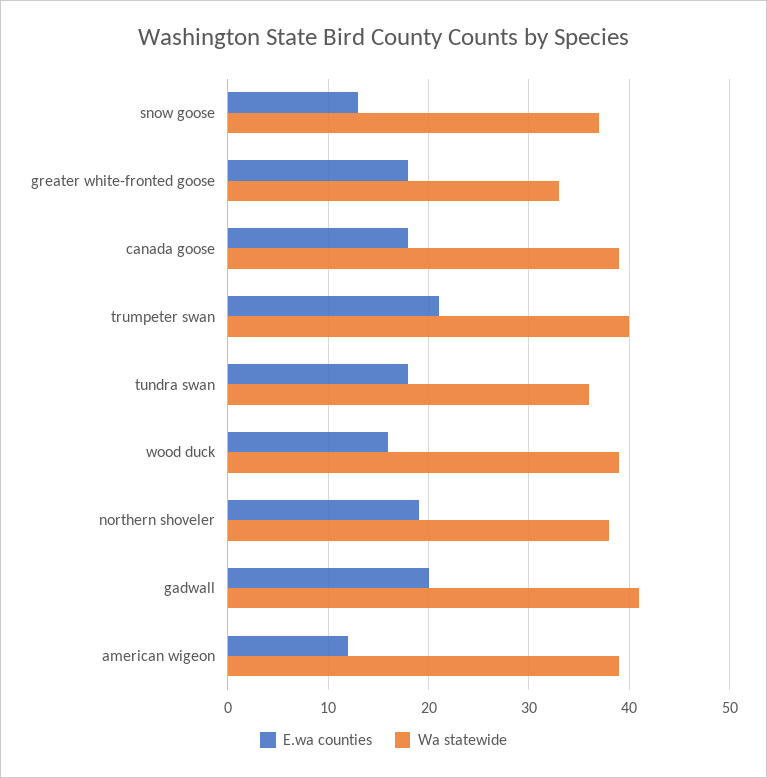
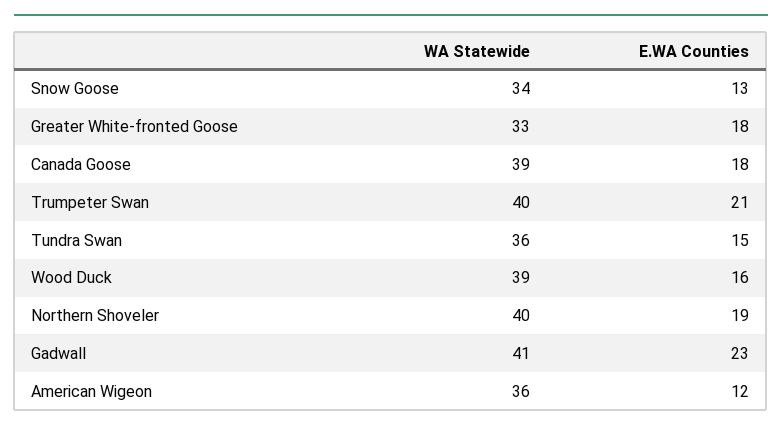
Wa statewide, snow goose: 37 -> 34
E.wa counties, tundra swan: 18 -> 15
Wa statewide, northern shoveler: 38 -> 40
E.wa counties, gadwall: 20 -> 23
Wa statewide, american wigeon: 39 -> 36

